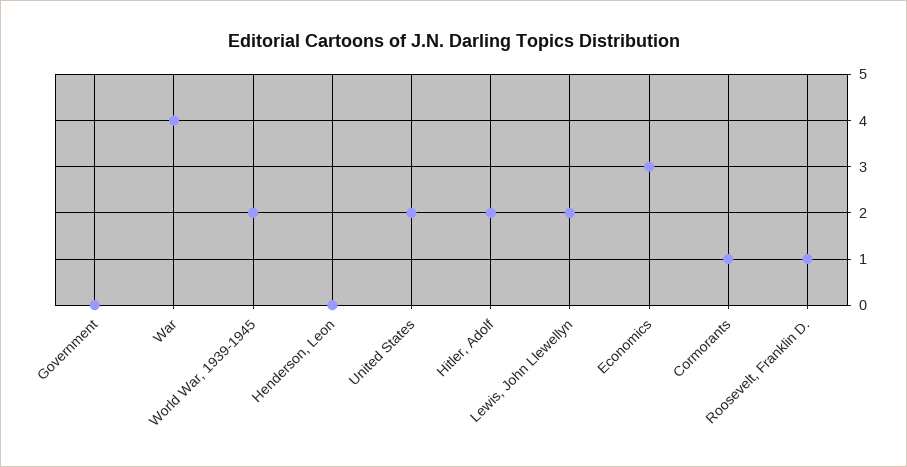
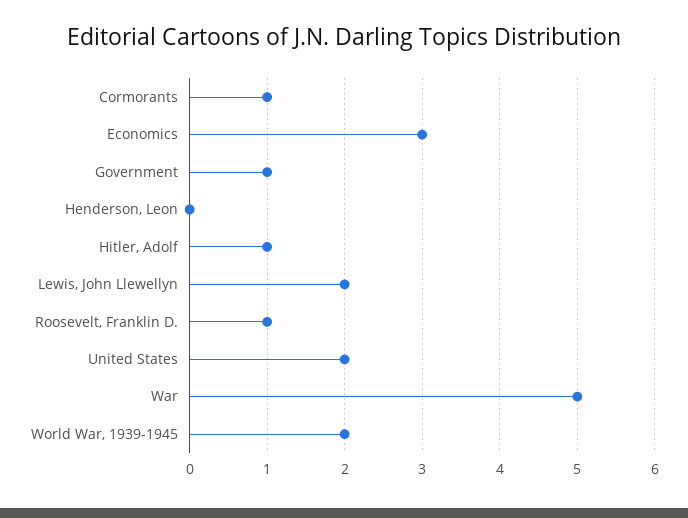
Government: 0 -> 1
War: 4 -> 5
Hitler, Adolf: 2 -> 1

